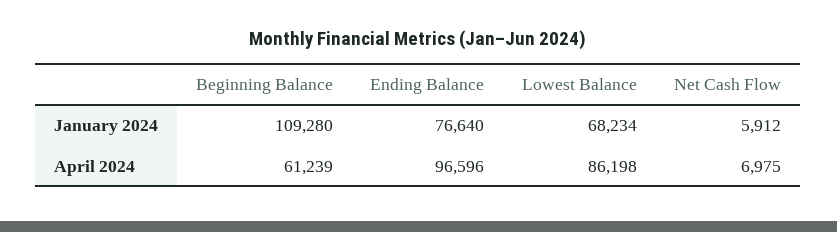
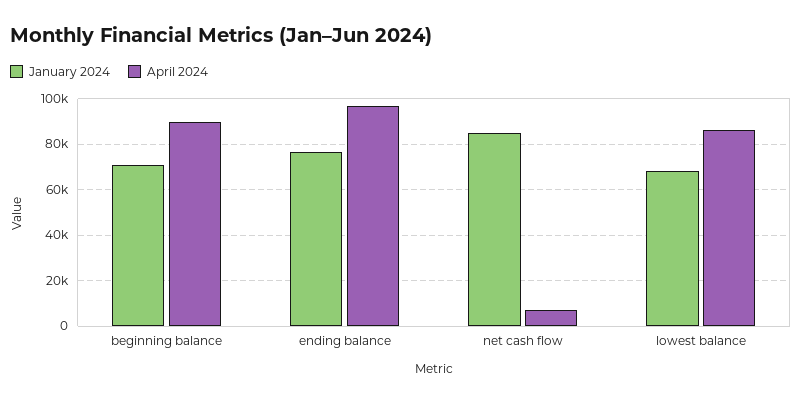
January 2024, Beginning Balance: 109280 -> 70000
January 2024, Net Cash Flow: 5912 -> 85000
April 2024, Beginning Balance: 61239 -> 90000

